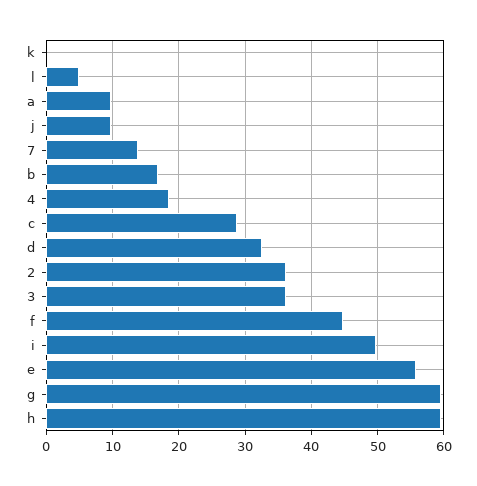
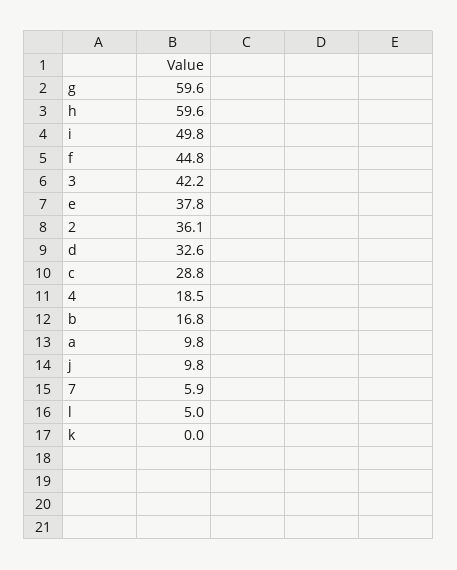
7: 14 -> 5.9
3: 36 -> 42.2
e: 56 -> 37.8

